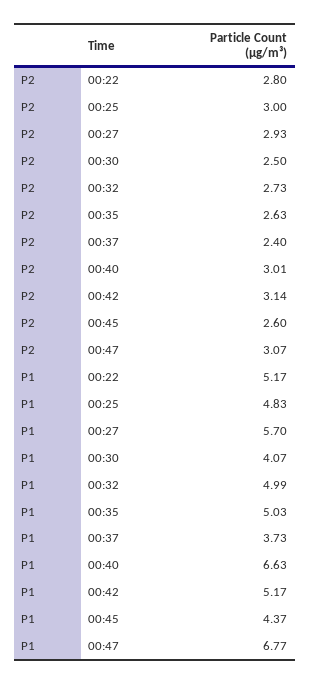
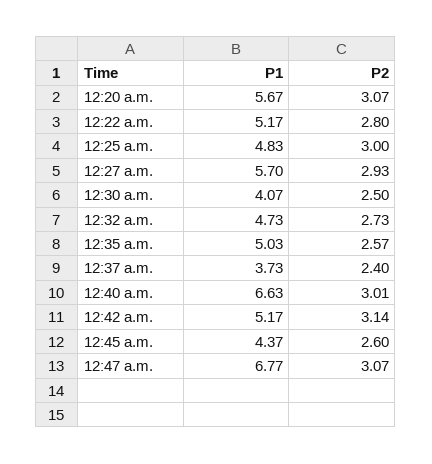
P2, 00:35: 2.63 -> 2.57
P1, 00:32: 4.99 -> 4.73
P1, 12:20 a.m.: none -> 5.67
P2, 12:20 a.m.: none -> 3.07

